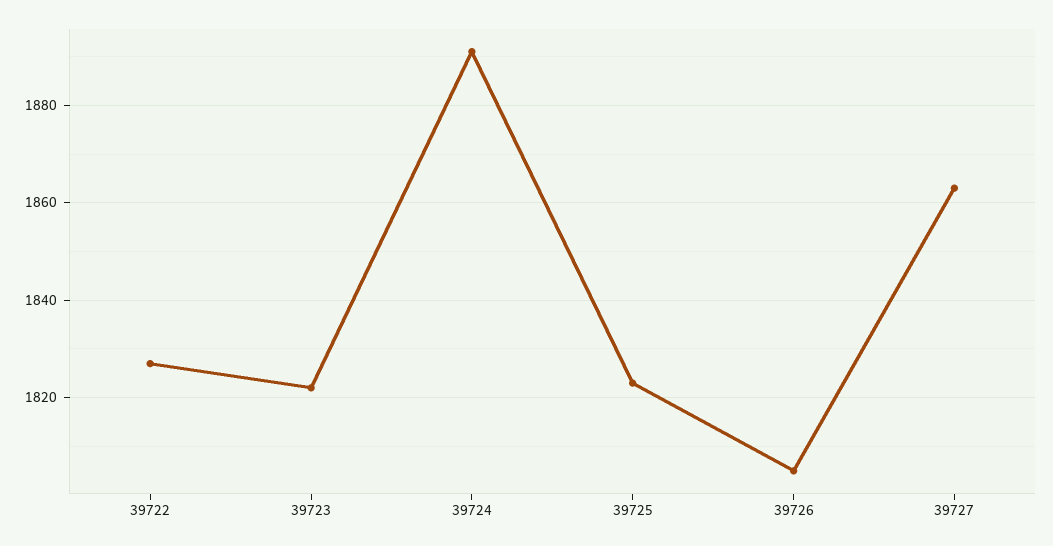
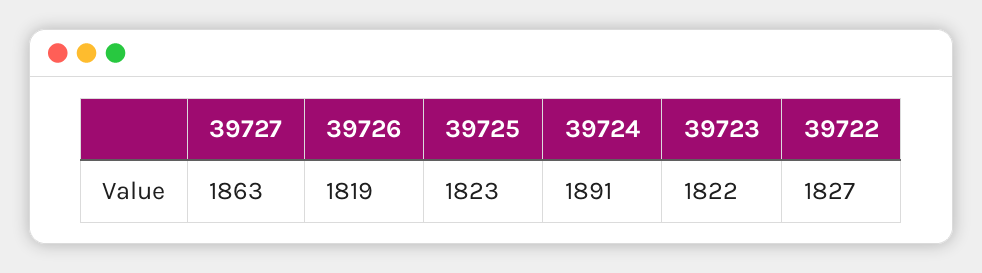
39726: 1805 -> 1819

